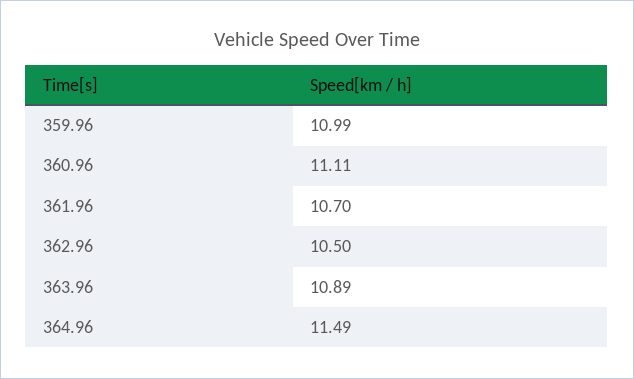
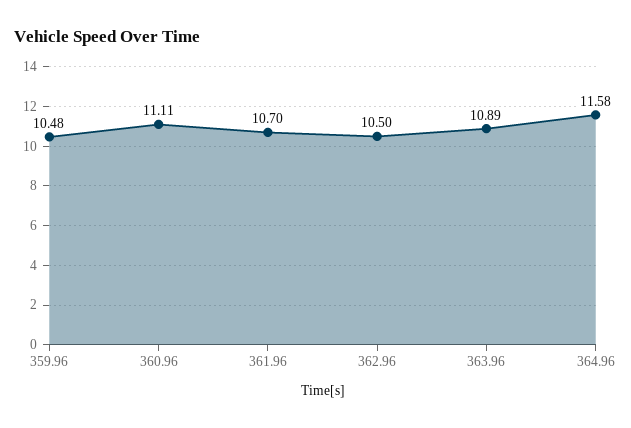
359.96: 10.99 -> 10.48
364.96: 11.49 -> 11.58

